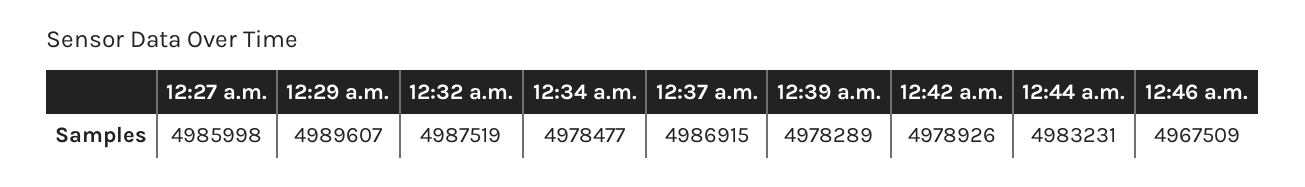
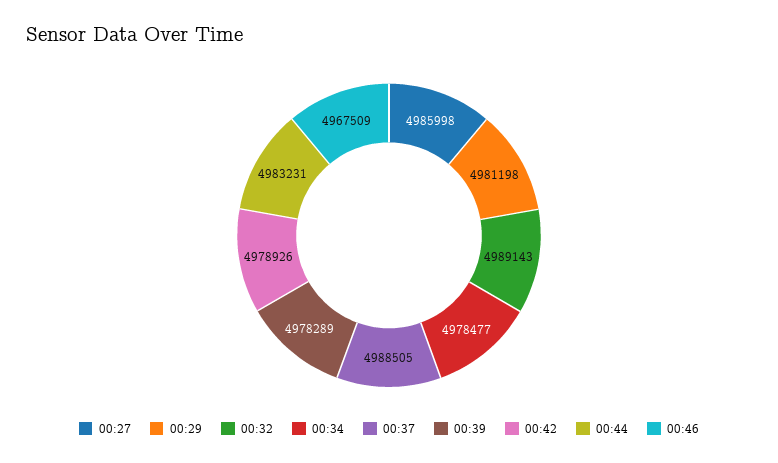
12:29 a.m.: 4989607 -> 4981198
12:32 a.m.: 4987519 -> 4989143
12:37 a.m.: 4986915 -> 4988505

